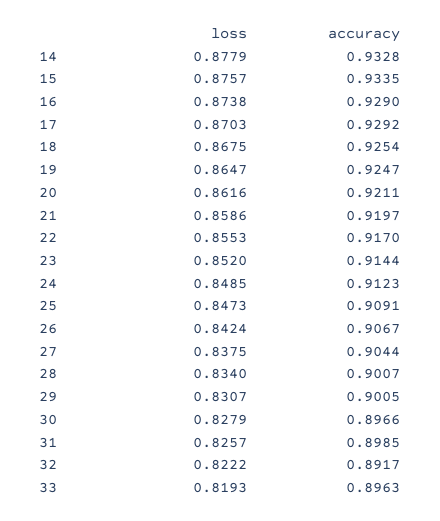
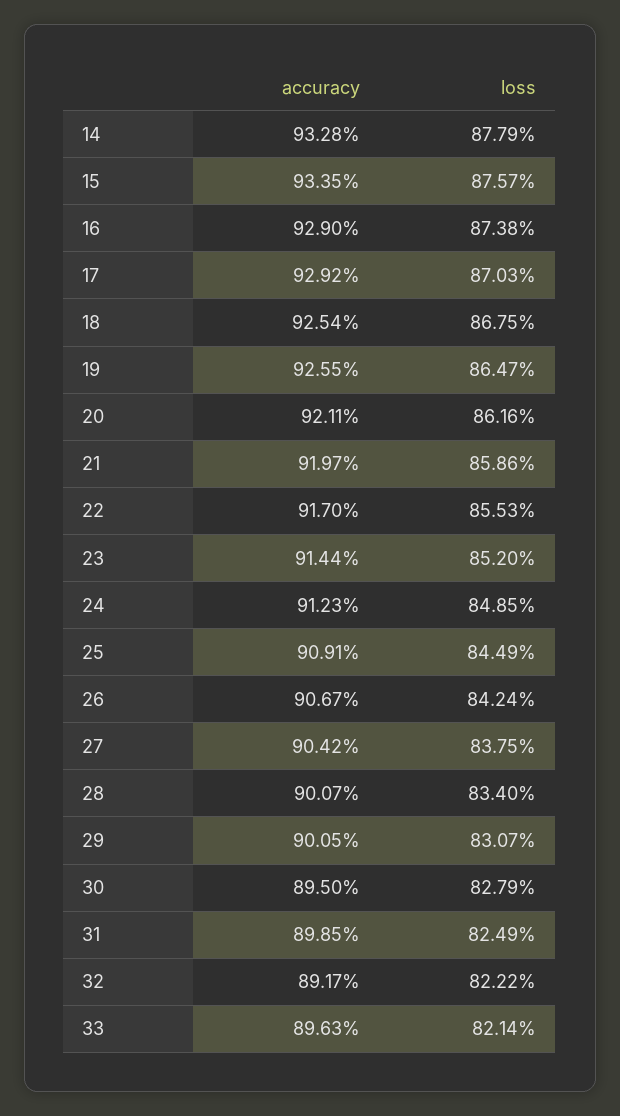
accuracy, 19: 0.9247 -> 0.9255
loss, 25: 0.8473 -> 0.8449
accuracy, 27: 0.9044 -> 0.9042
accuracy, 30: 0.8966 -> 0.895
loss, 31: 0.8257 -> 0.8249
loss, 33: 0.8193 -> 0.8214

